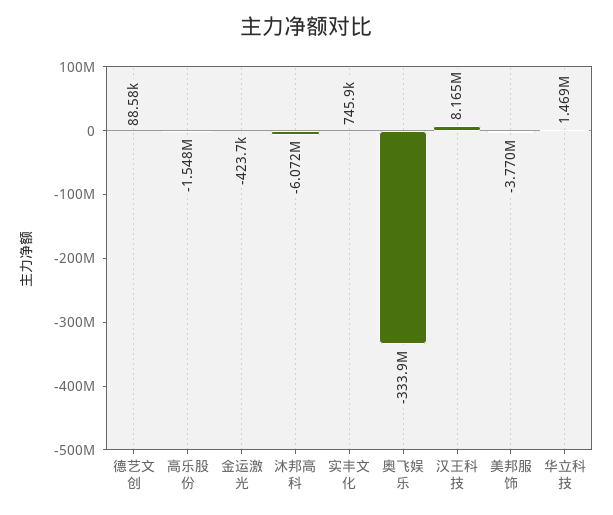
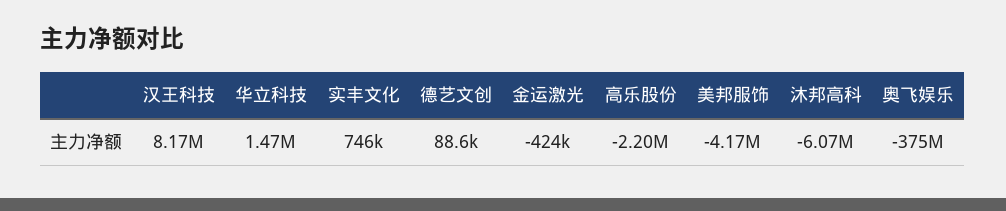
高乐股份: -1548000 -> -2200000
奥飞娱乐: -333900000 -> -375000000
美邦服饰: -3770000 -> -4170000

